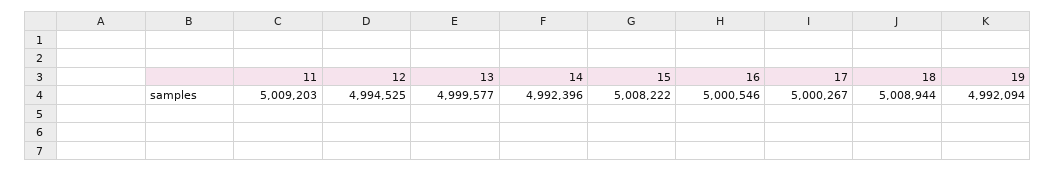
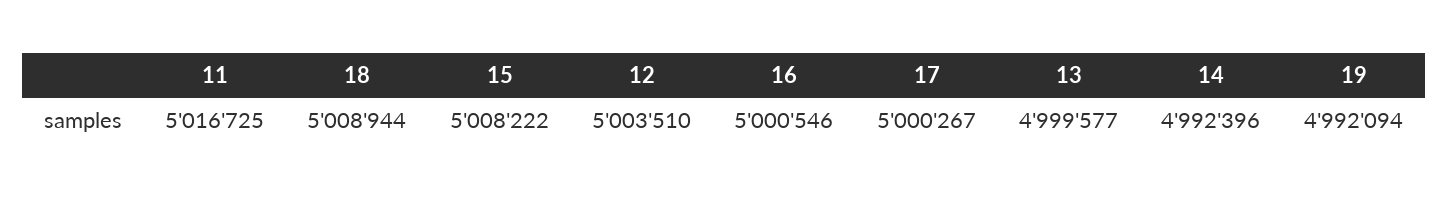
11: 5009203 -> 5016725
12: 4994525 -> 5003510

